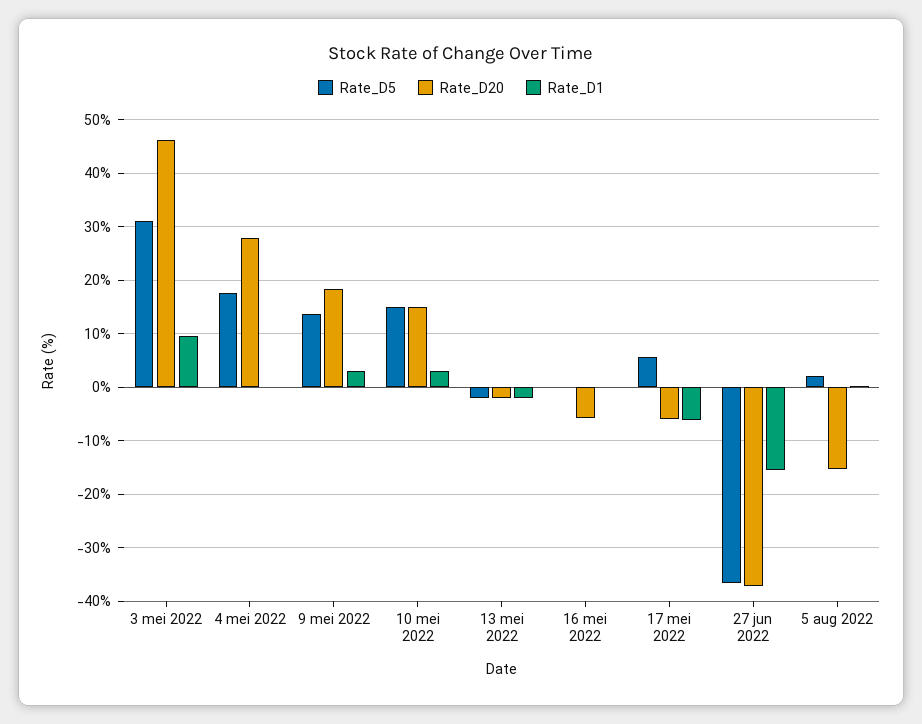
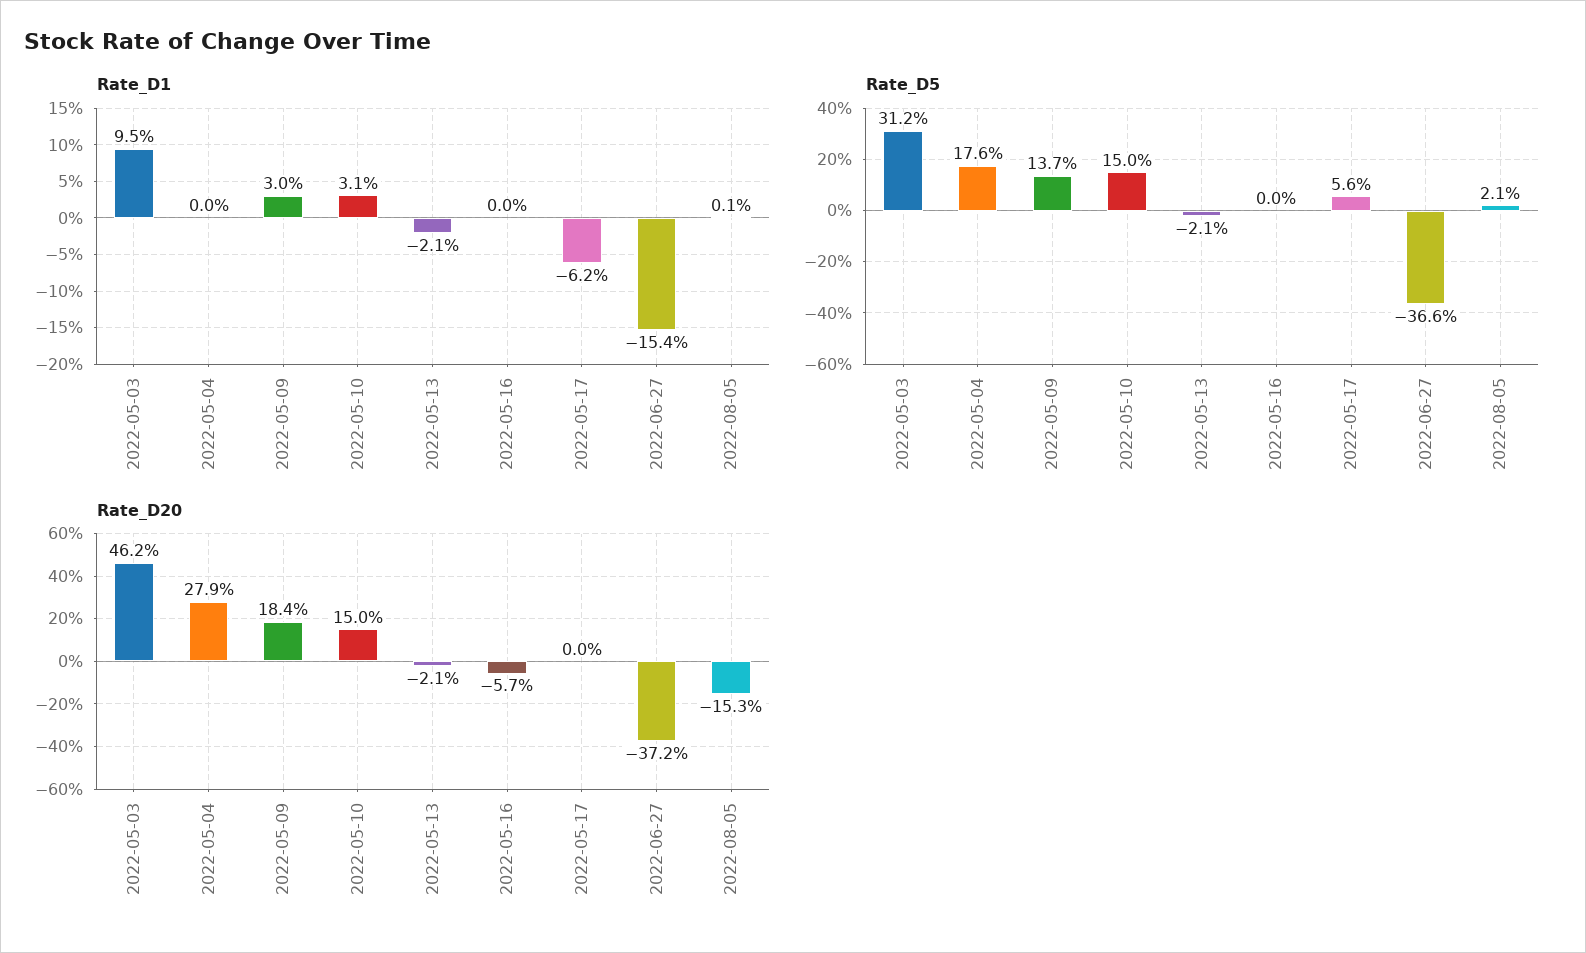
Rate_D20, 17 mei 2022: -6 -> 0

